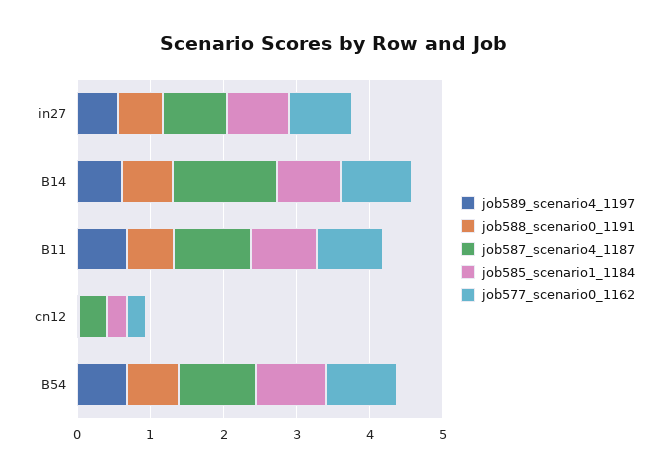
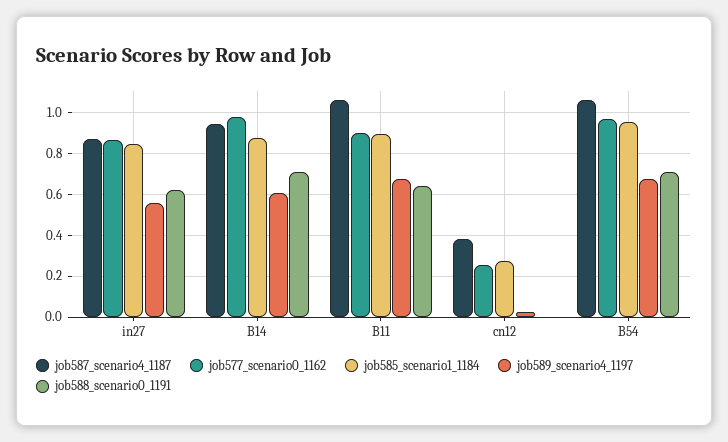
job587_scenario4_1187, B14: 1.4 -> 0.95

